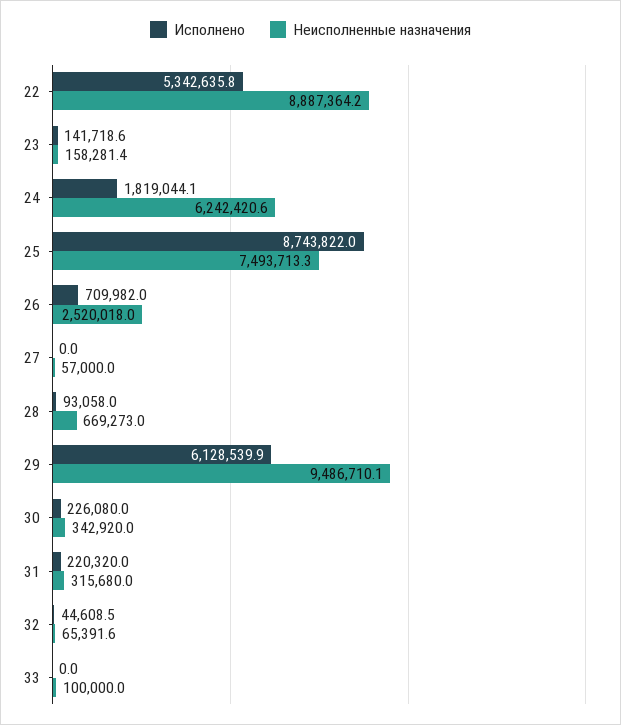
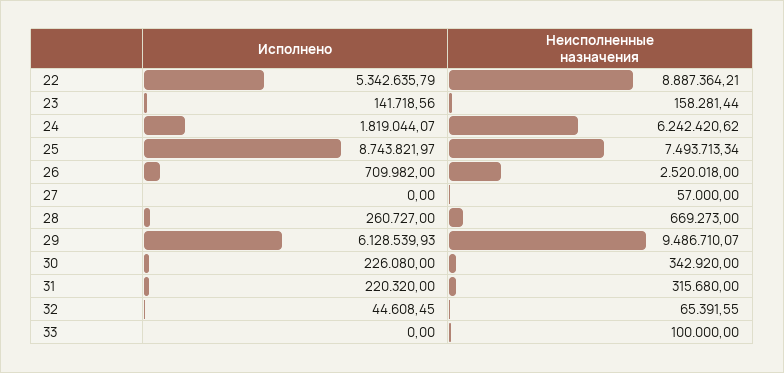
Исполнено, 28: 93058 -> 260727

